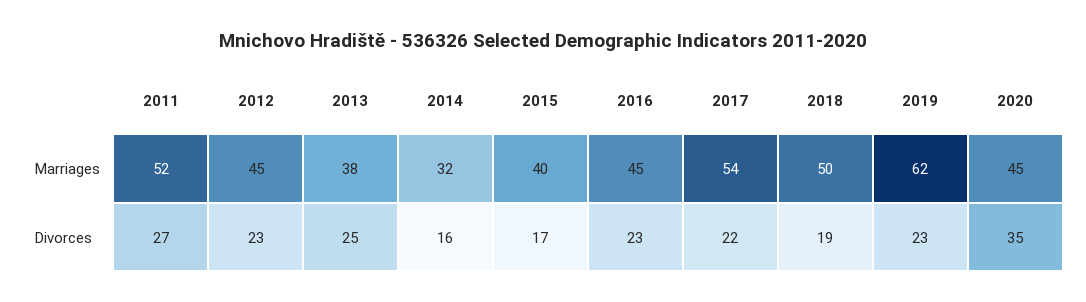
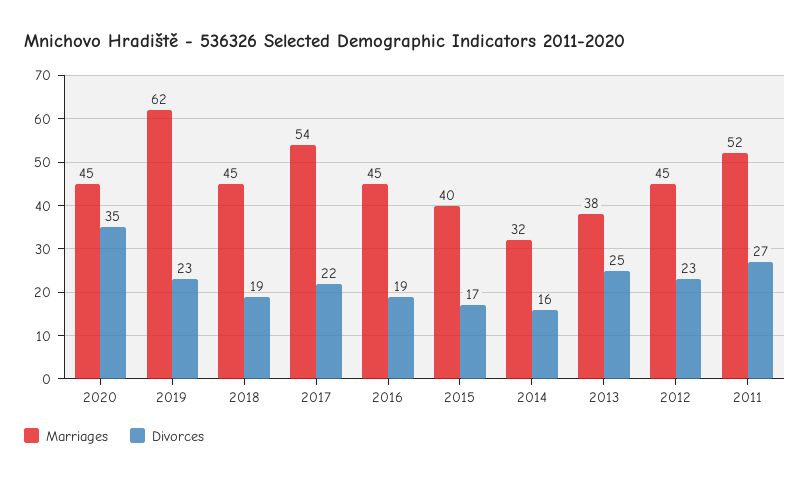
Marriages, 2018: 50 -> 45
Divorces, 2016: 23 -> 19

